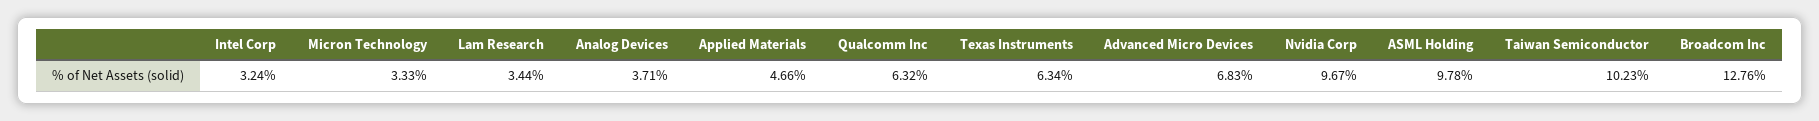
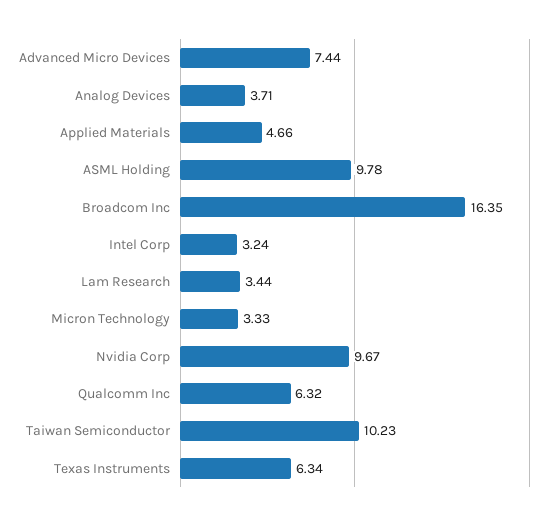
Advanced Micro Devices: 6.83 -> 7.44
Broadcom Inc: 12.76 -> 16.35

